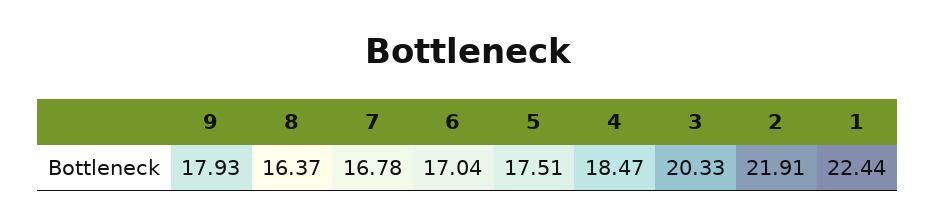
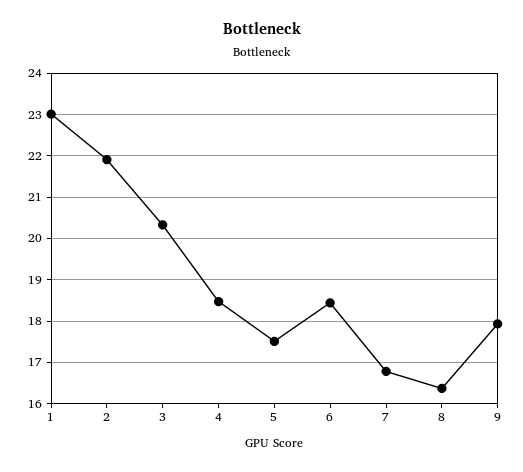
6: 17.04 -> 18.4
1: 22.44 -> 23

